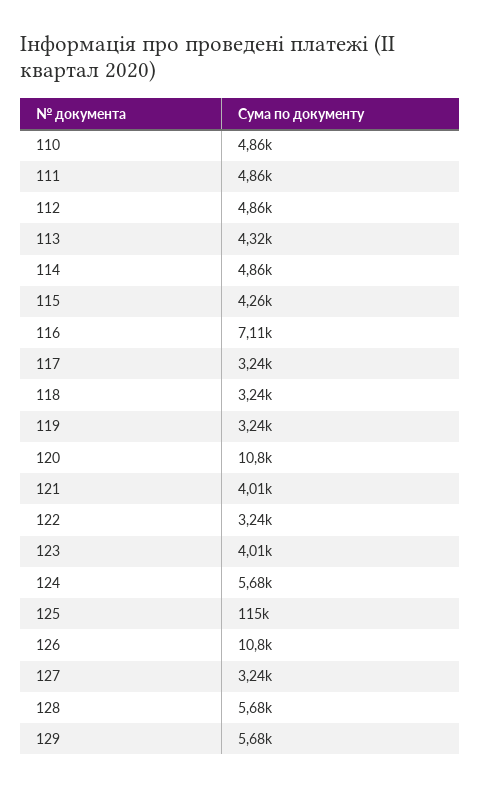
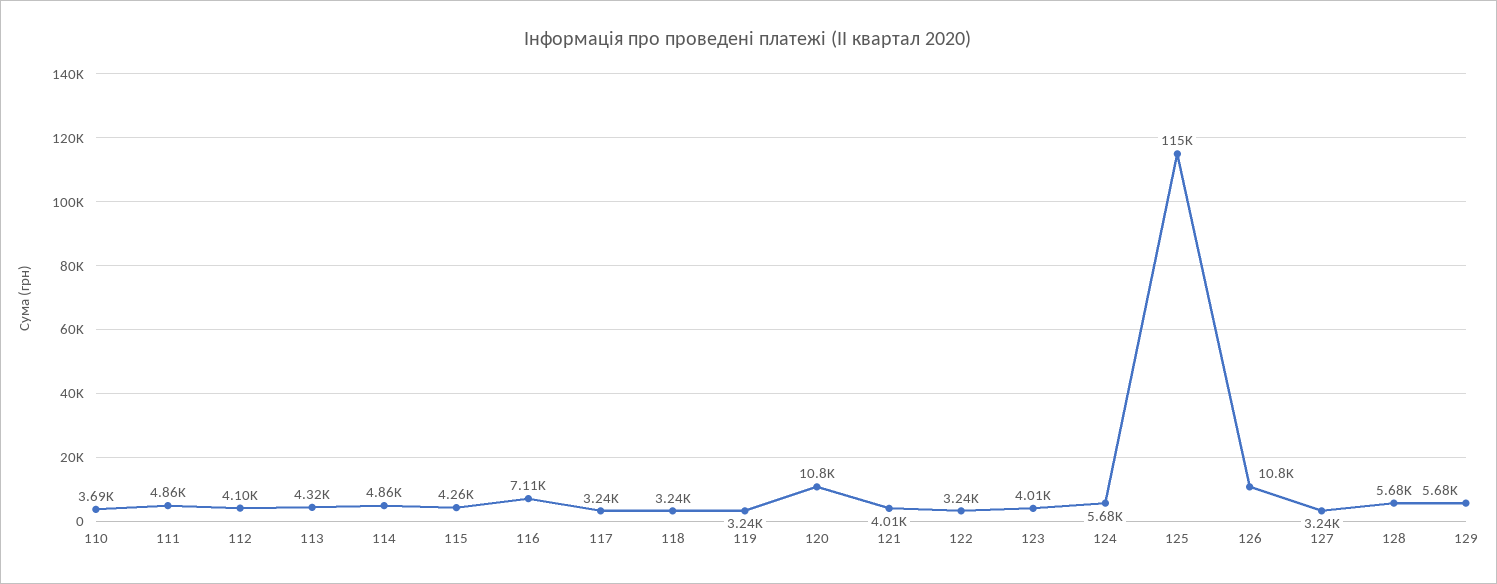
110: 4860 -> 3690
112: 4860 -> 4100

